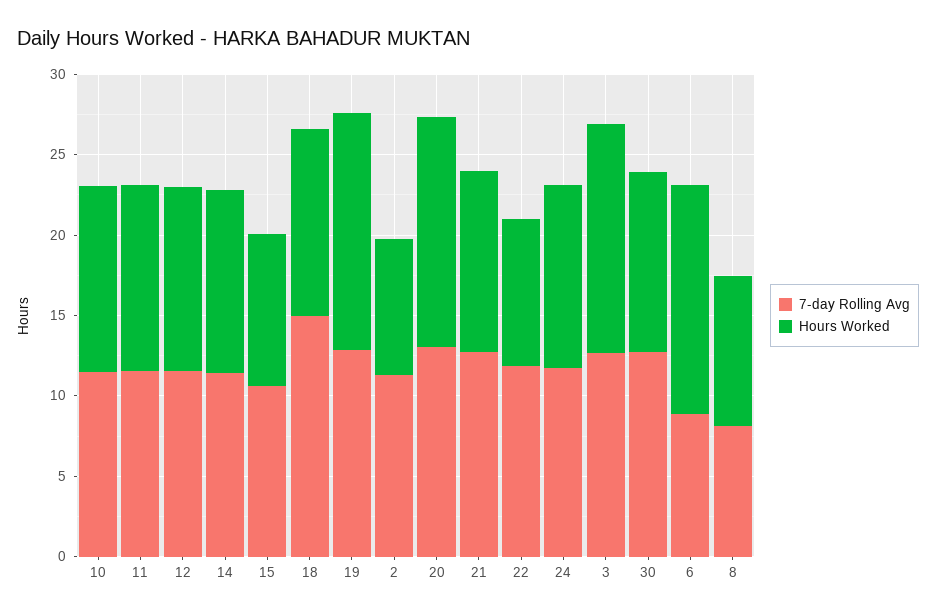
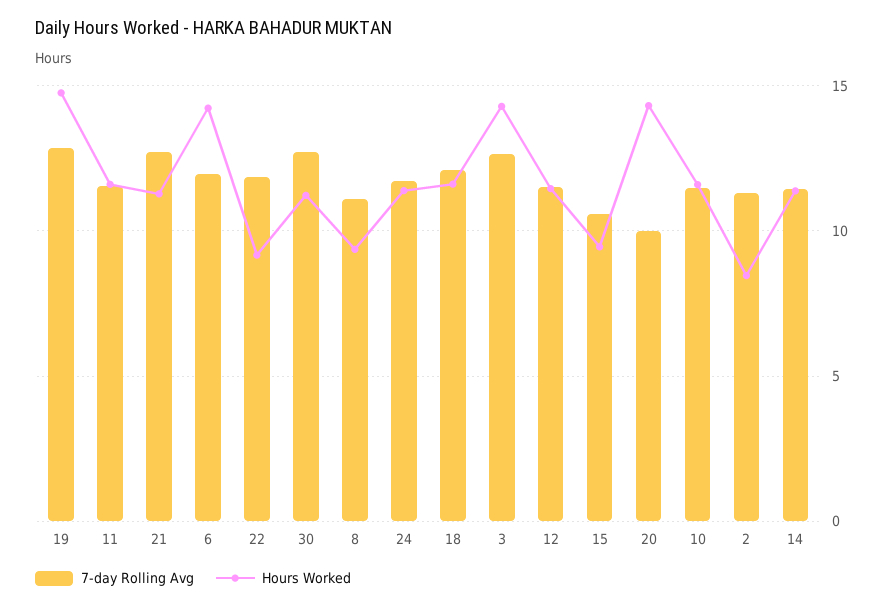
7-day Rolling Avg, 18: 15 -> 12
7-day Rolling Avg, 20: 13 -> 10
7-day Rolling Avg, 6: 9 -> 12
7-day Rolling Avg, 8: 8 -> 11

